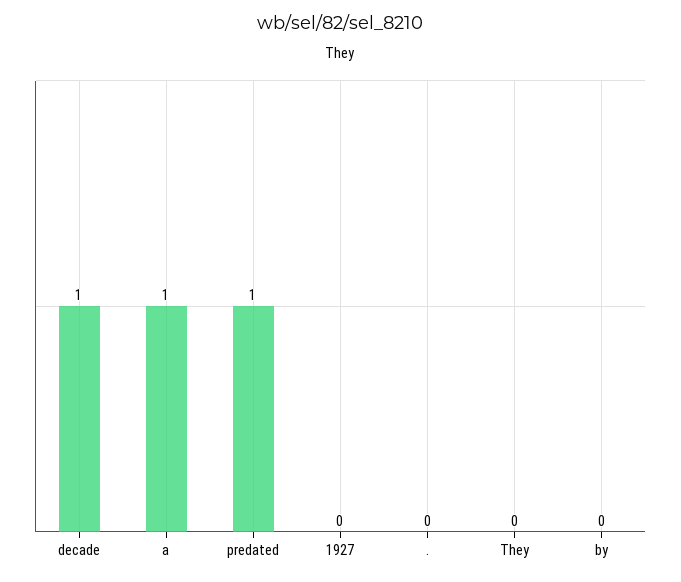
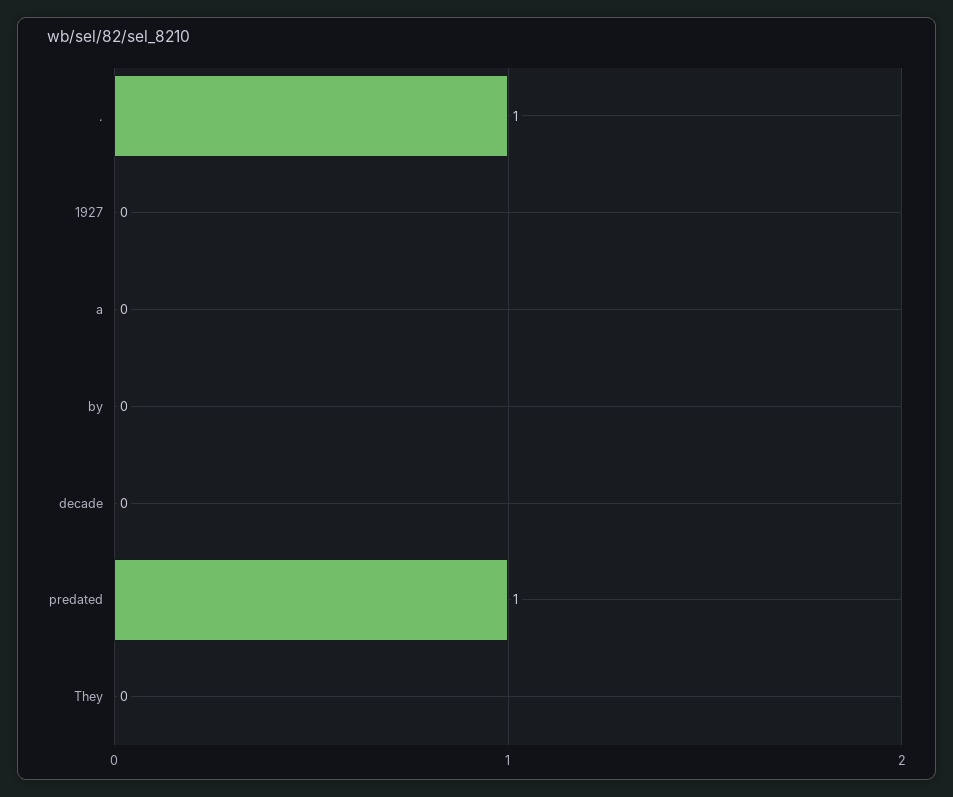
decade: 1 -> 0
a: 1 -> 0
.: 0 -> 1

